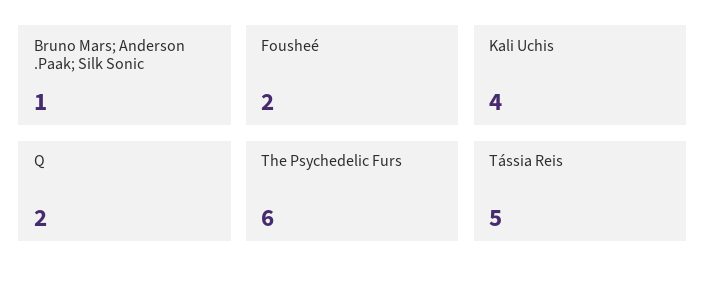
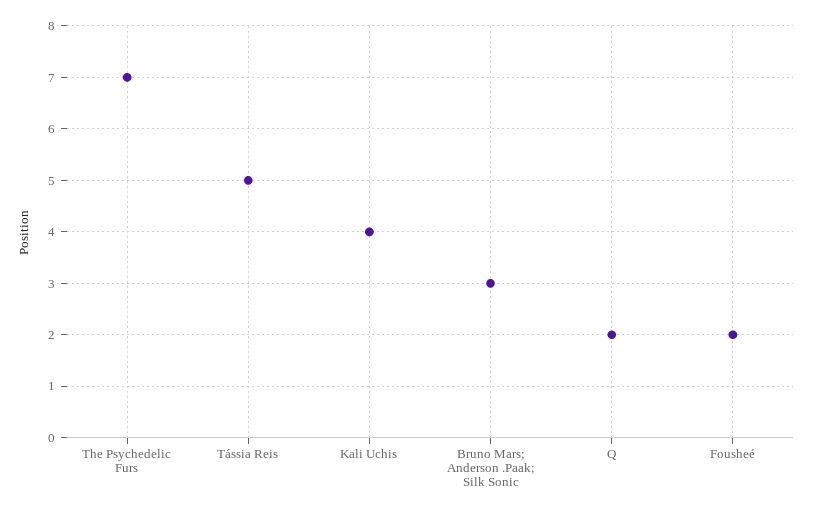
Bruno Mars; Anderson .Paak; Silk Sonic: 1 -> 3
The Psychedelic Furs: 6 -> 7

